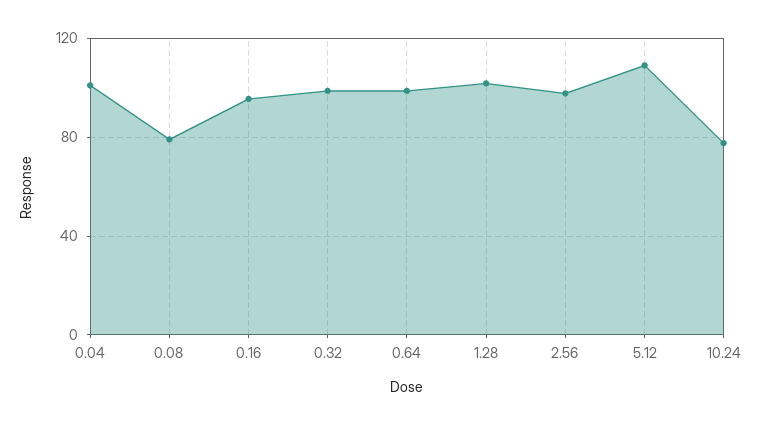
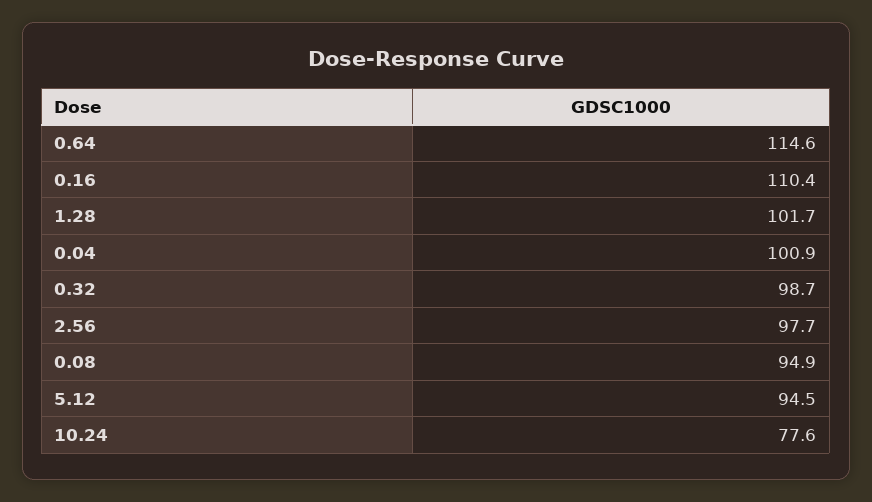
0.08: 80 -> 94.9
0.16: 95 -> 110.4
0.64: 100 -> 114.6
5.12: 110 -> 94.5

